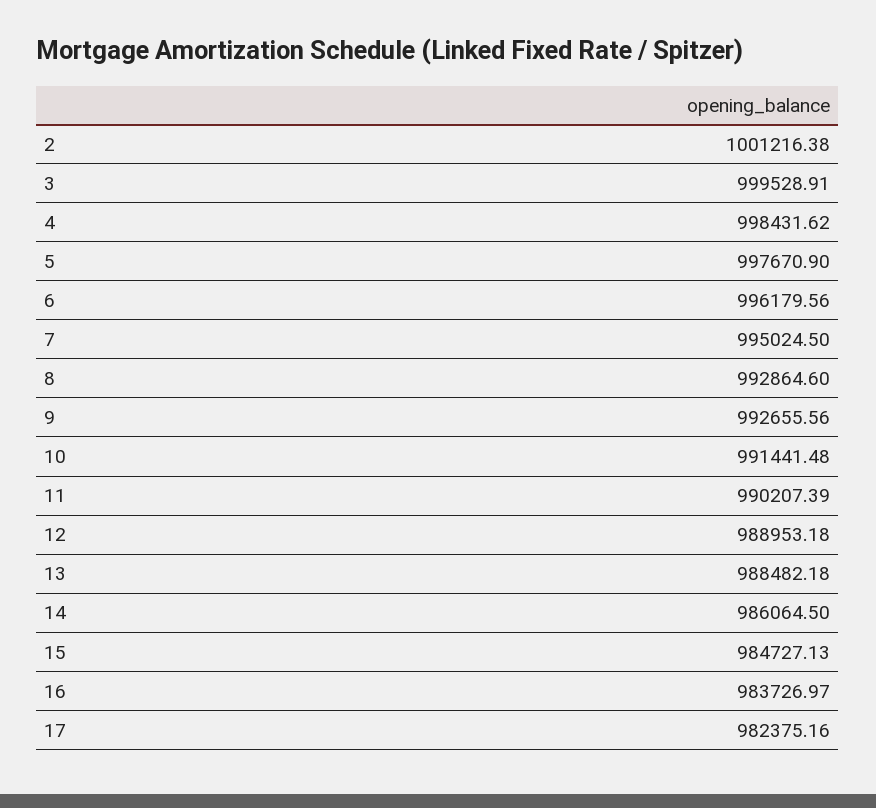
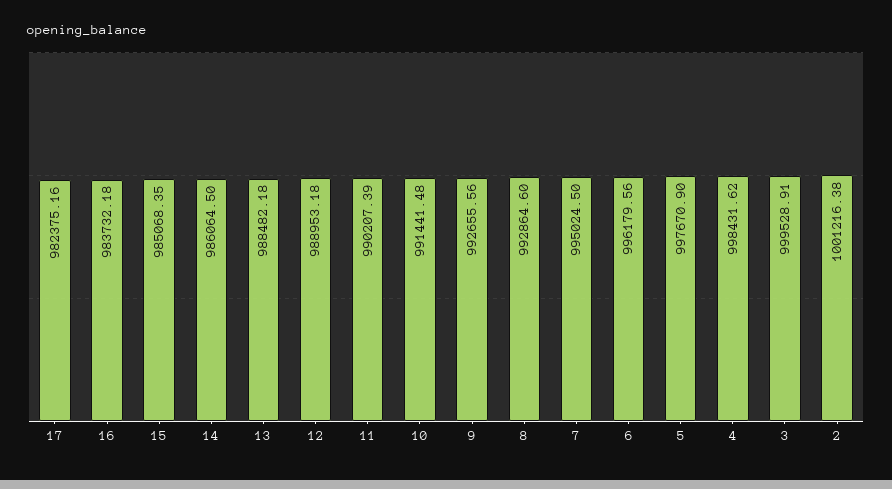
15: 984727.13 -> 985068.35
16: 983726.97 -> 983732.18

